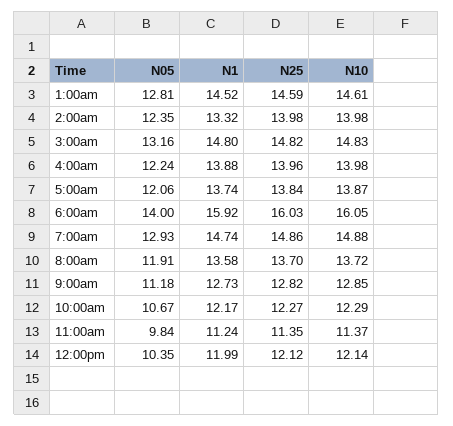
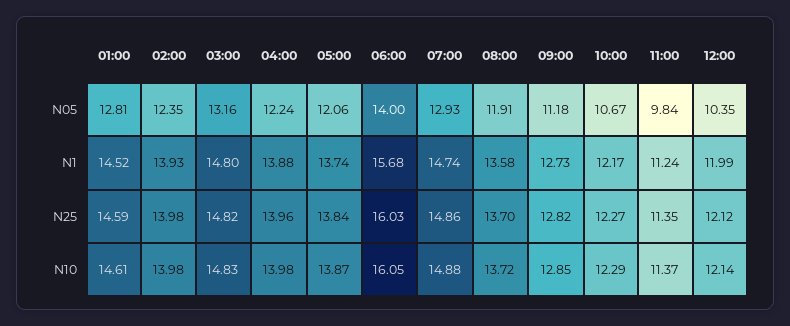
N1, 2:00am: 13.32 -> 13.93
N1, 6:00am: 15.92 -> 15.68

